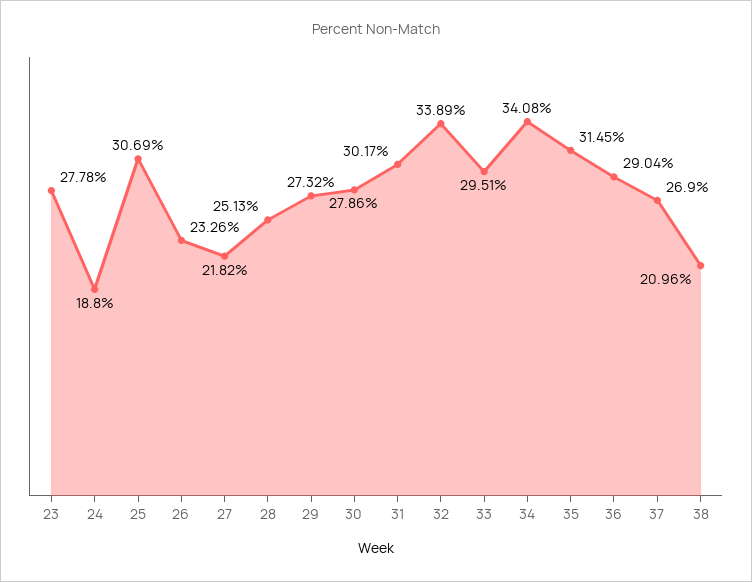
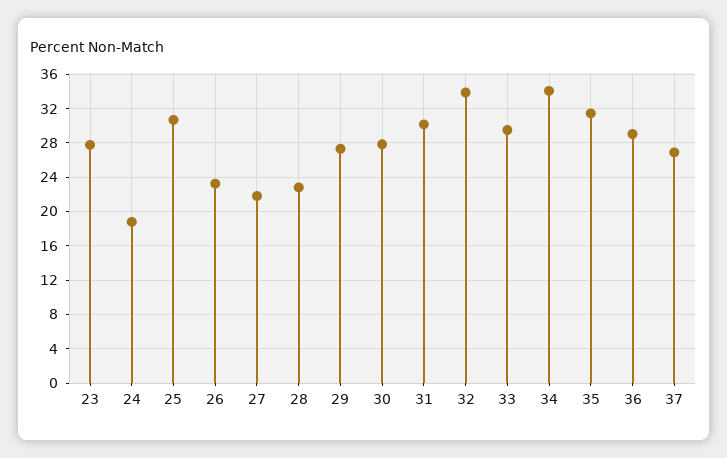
28: 25.13 -> 23
38: 20.96 -> none

